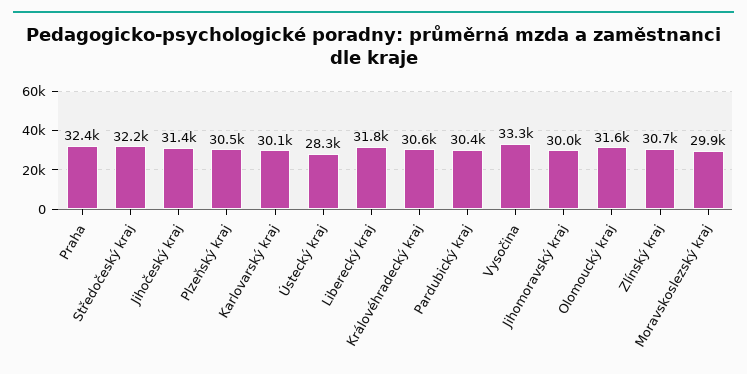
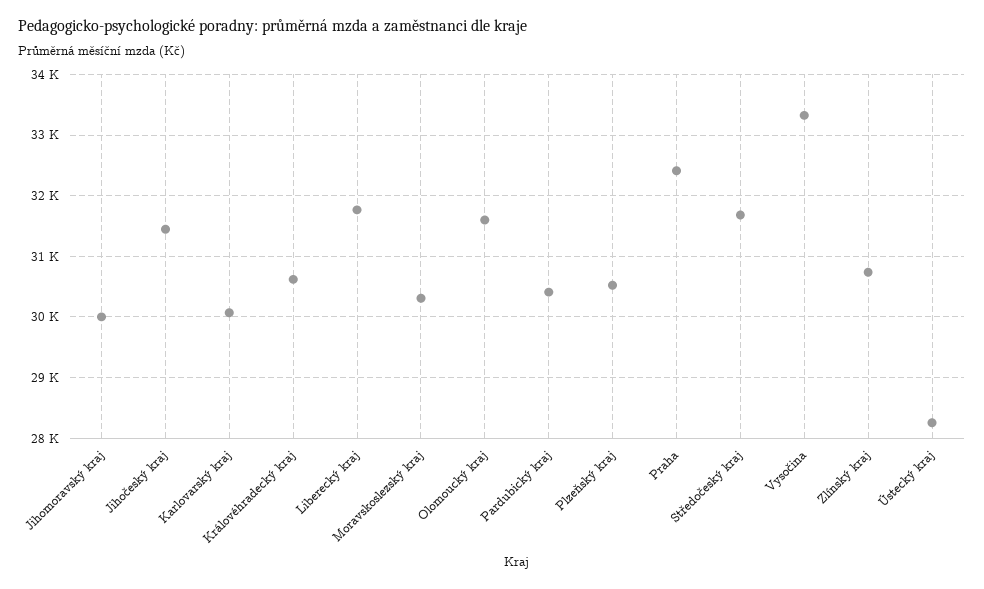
Středočeský kraj: 32200 -> 31700
Moravskoslezský kraj: 29900 -> 30300

